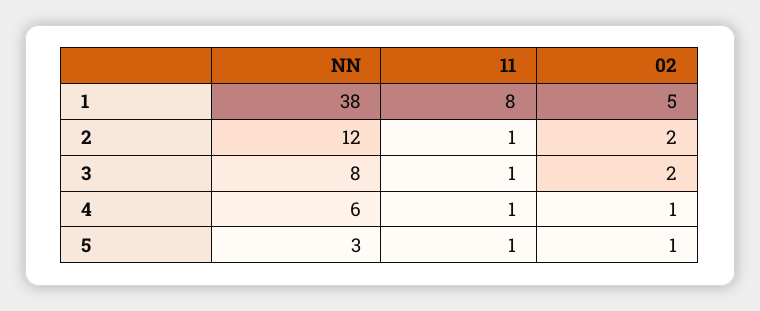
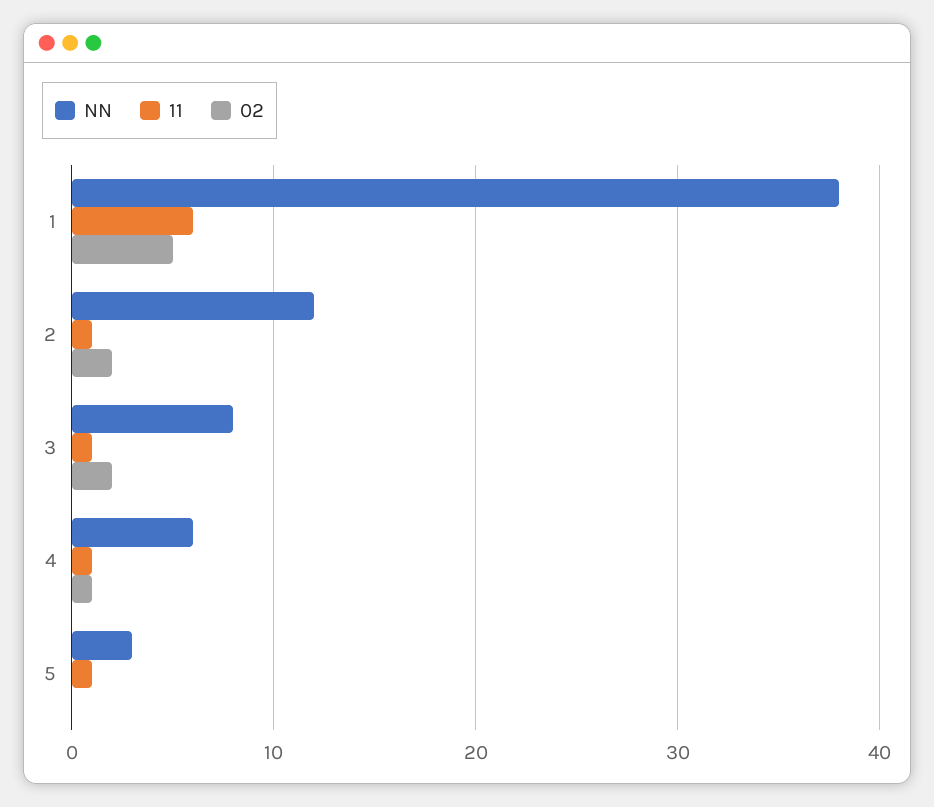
11, 1: 8 -> 6
02, 5: 1 -> 0

